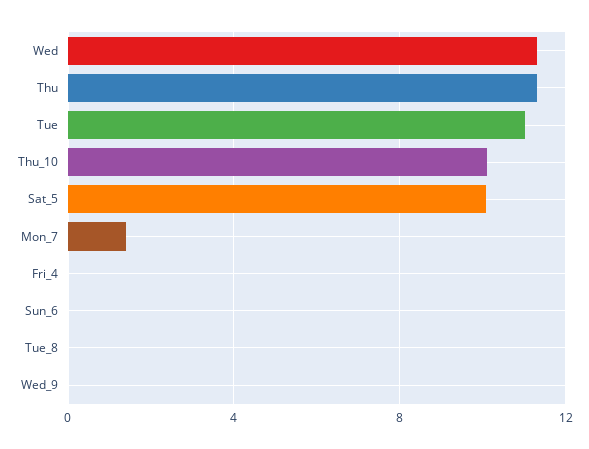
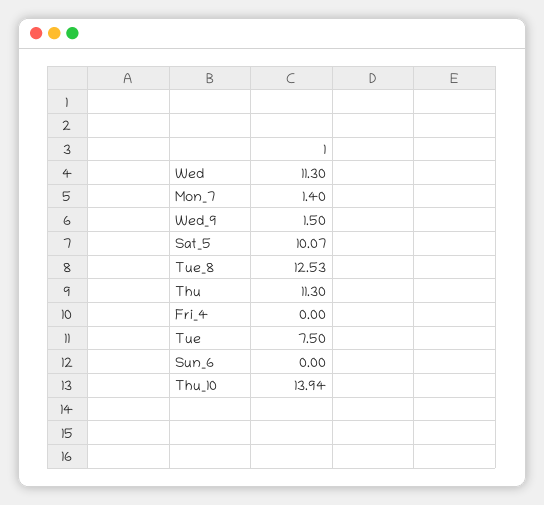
Tue: 11 -> 7.5
Thu_10: 10 -> 13.94
Tue_8: 0 -> 12.53
Wed_9: 0 -> 1.5

